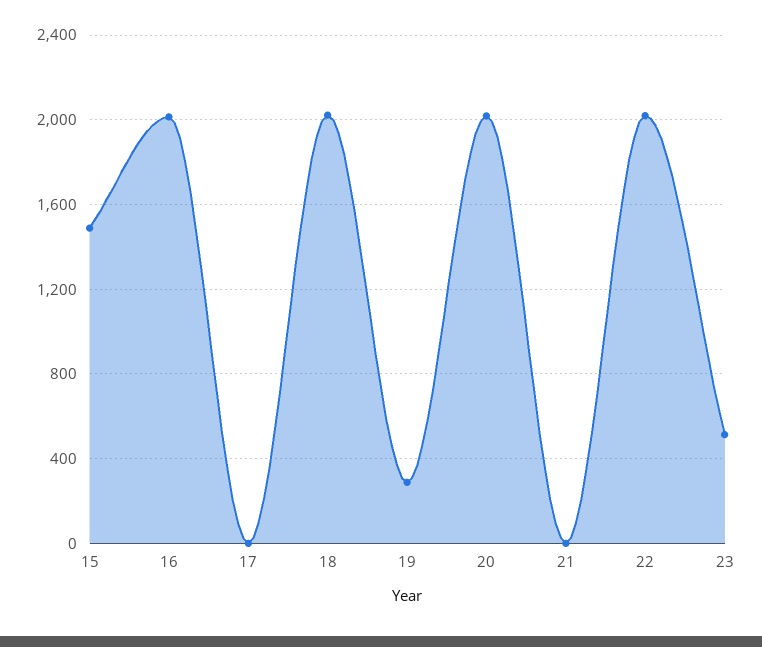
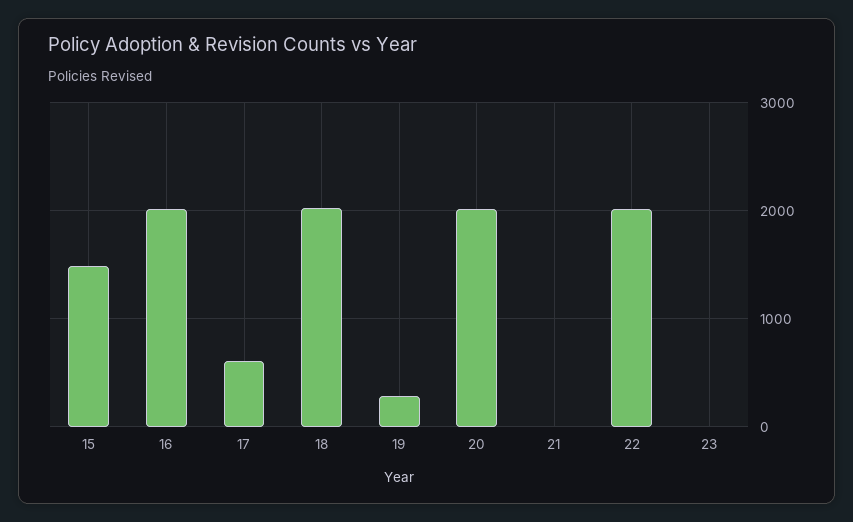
17: 0 -> 600
23: 500 -> 0

